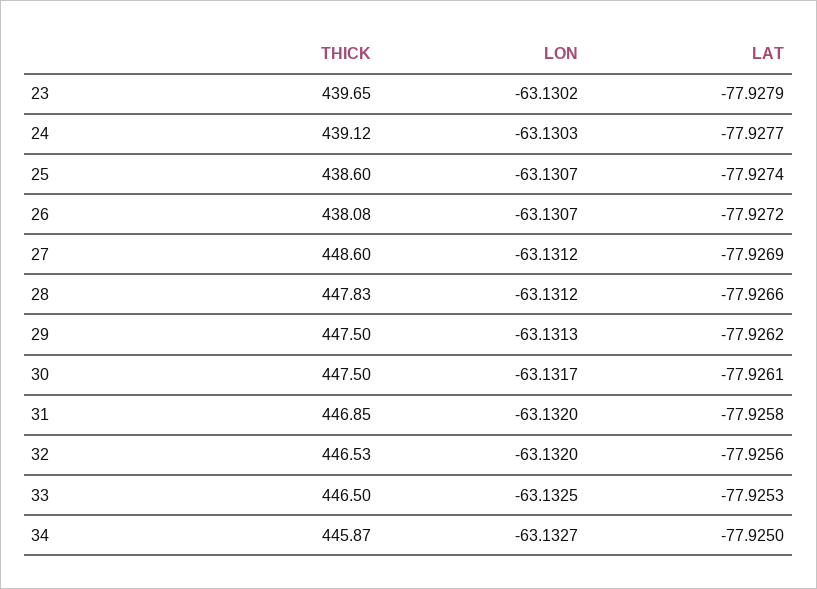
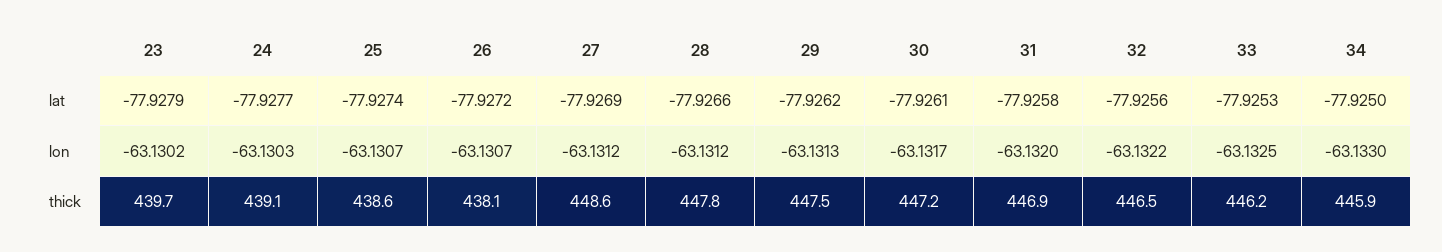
THICK, 30: 447.5 -> 447.2
LON, 32: -63.132 -> -63.1322
THICK, 33: 446.5 -> 446.2
LON, 34: -63.1327 -> -63.133

